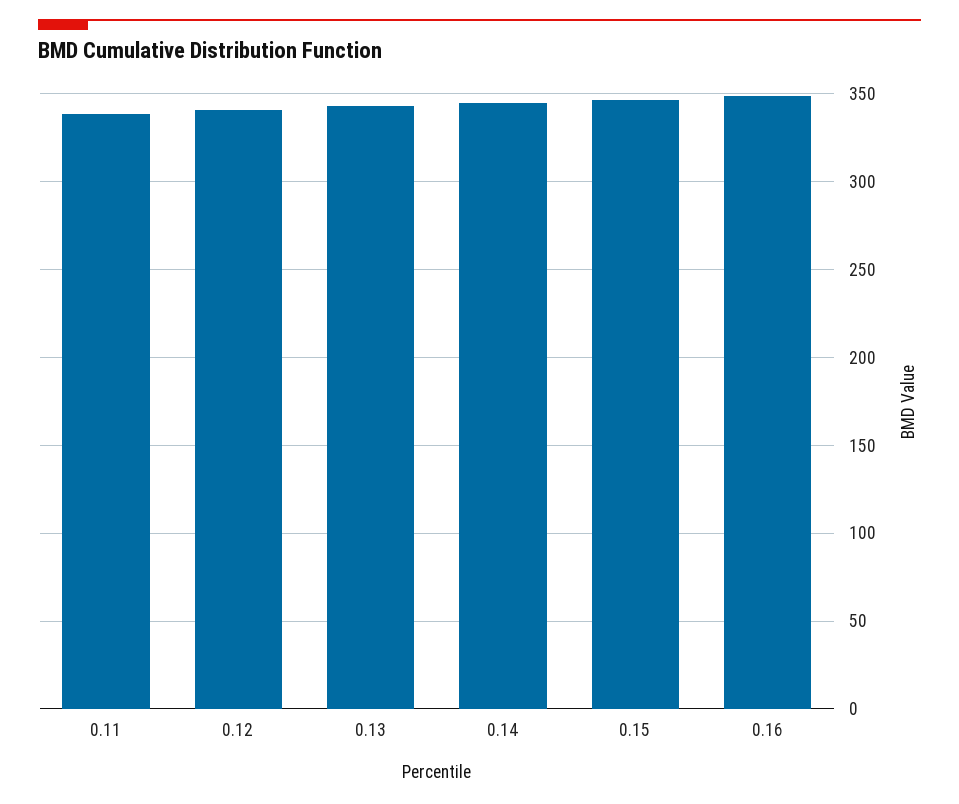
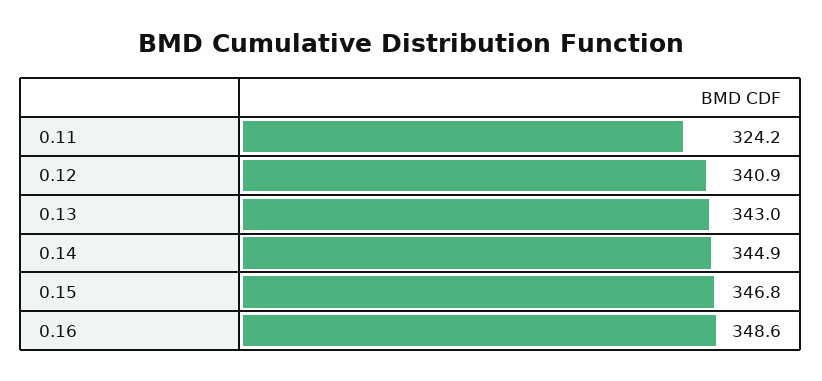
0.11: 340 -> 324.2

